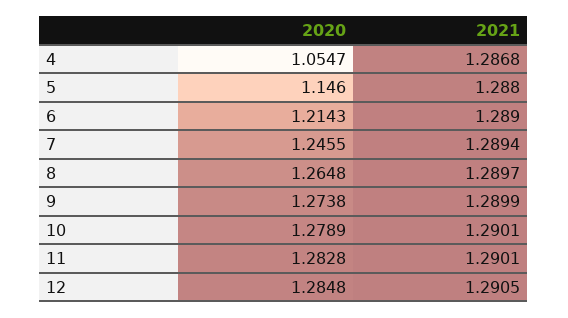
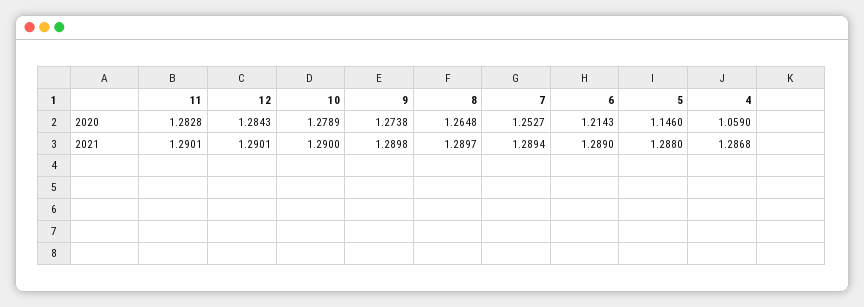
2020, 4: 1.0547 -> 1.059
2020, 7: 1.2455 -> 1.2527
2021, 9: 1.2899 -> 1.2898
2021, 10: 1.2901 -> 1.29
2020, 12: 1.2848 -> 1.2843
2021, 12: 1.2905 -> 1.2901

